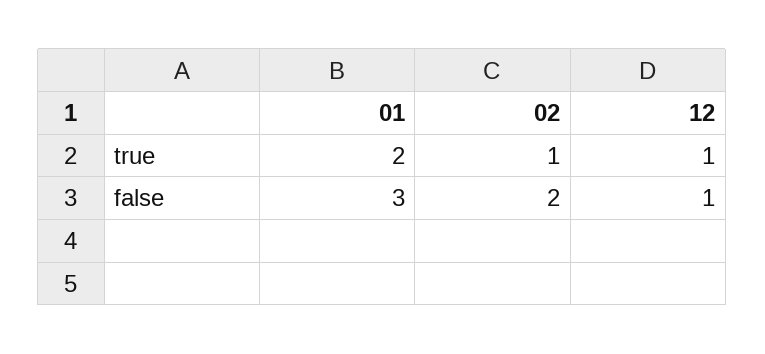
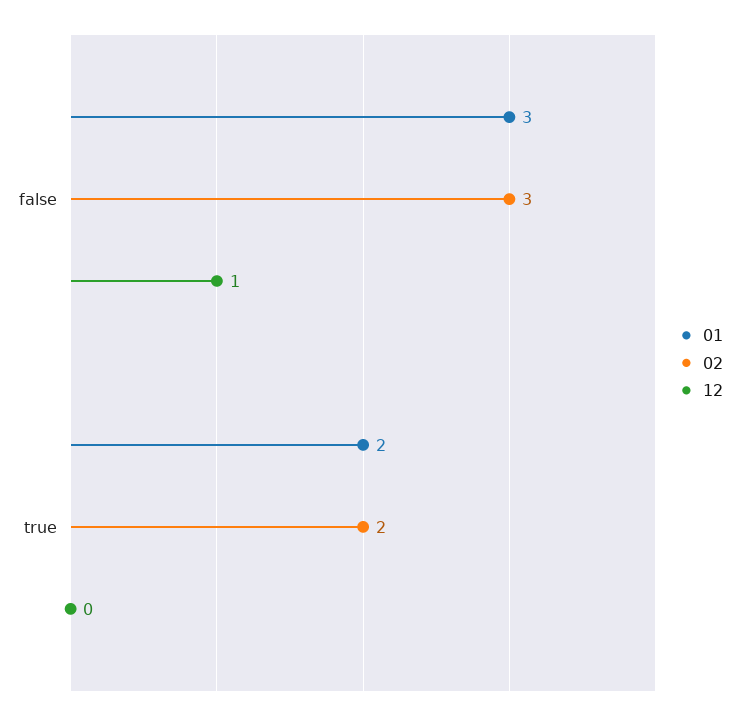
02, true: 1 -> 2
12, true: 1 -> 0
02, false: 2 -> 3

